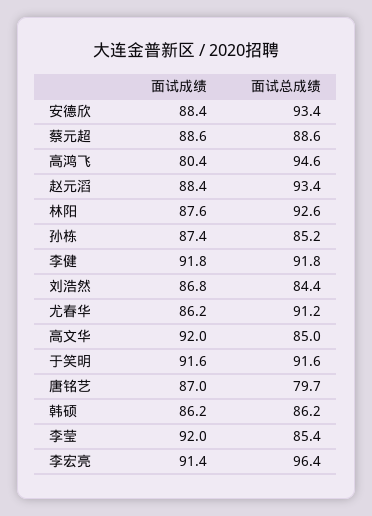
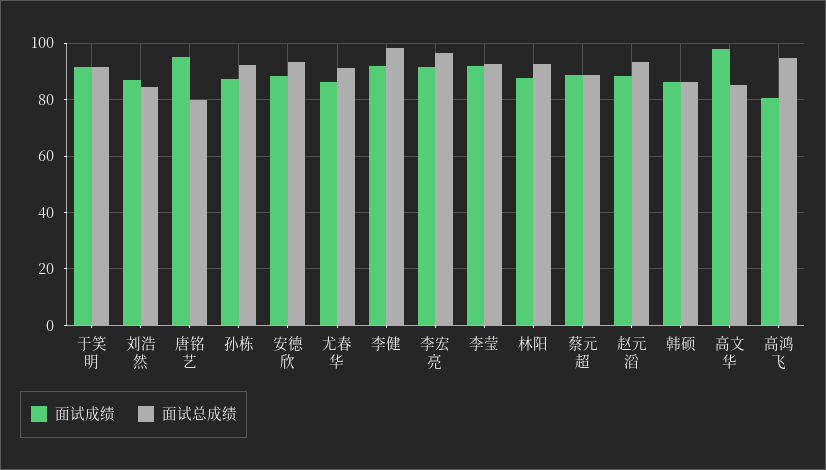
面试总成绩, 孙栋: 85.2 -> 92.5
面试总成绩, 李健: 91.8 -> 97.5
面试成绩, 高文华: 92 -> 97.5
面试成绩, 唐铭艺: 87 -> 95
面试总成绩, 李莹: 85.4 -> 92.5

